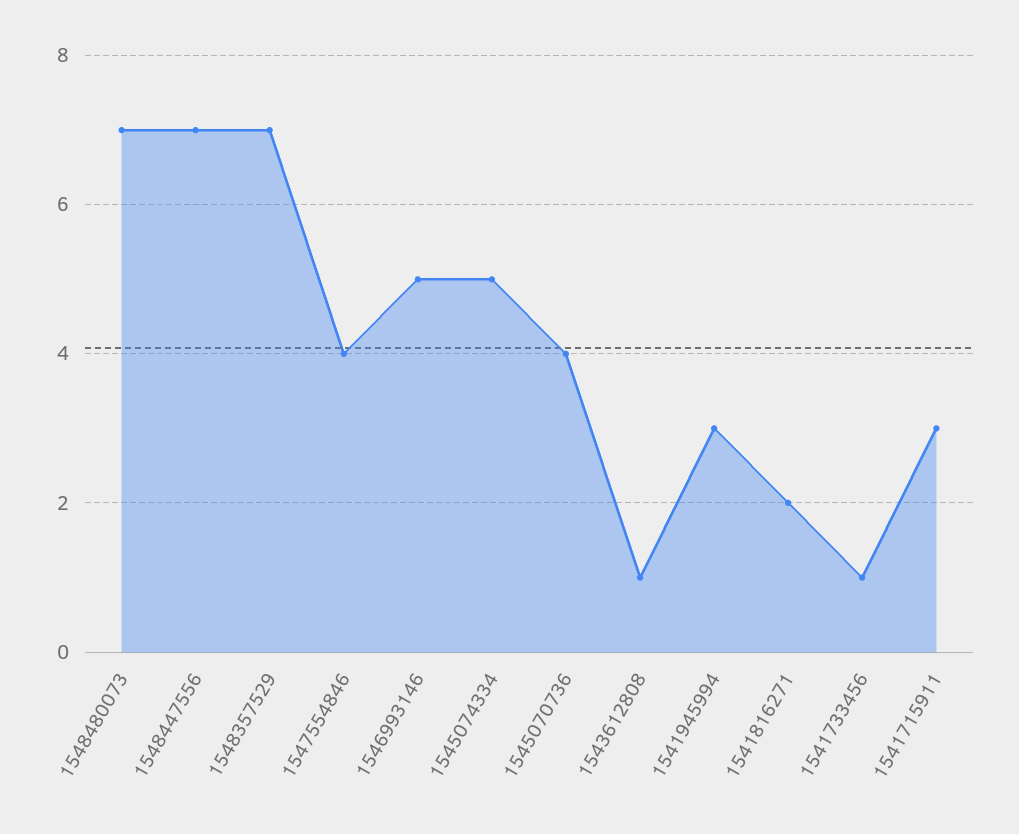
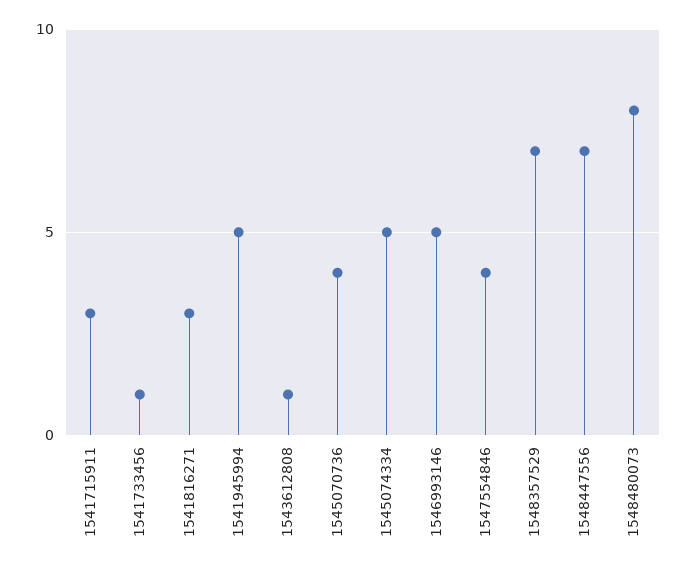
1548480073: 7 -> 8
1541945994: 3 -> 5
1541816271: 2 -> 3

